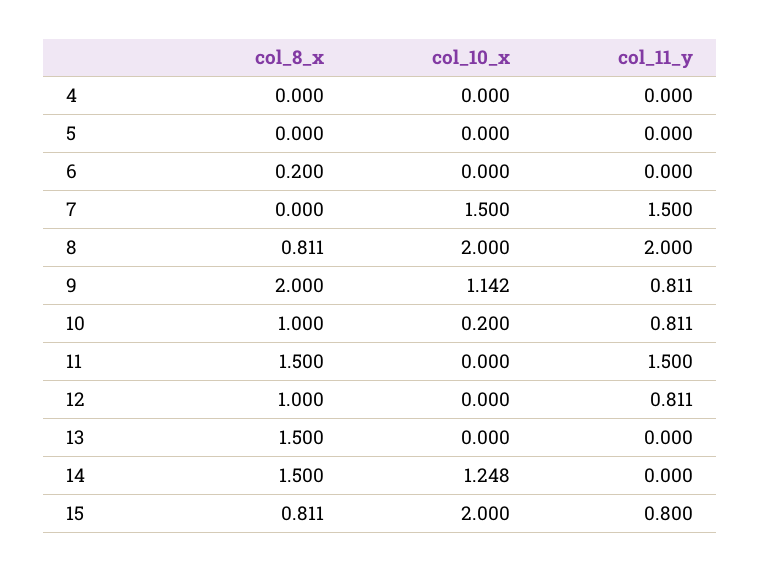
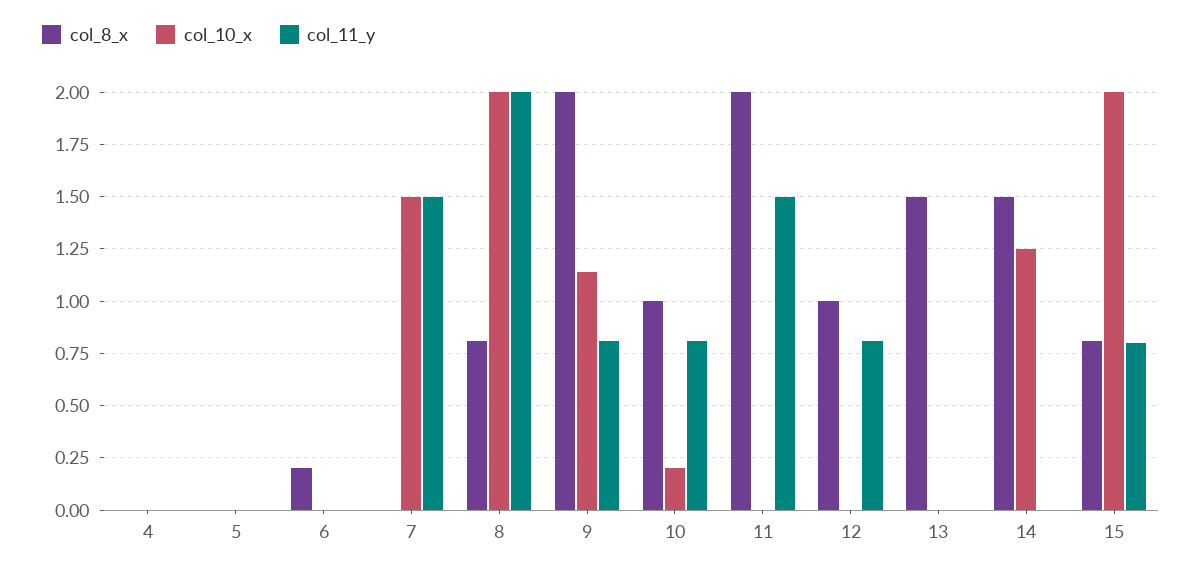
col_8_x, 11: 1.5 -> 2

